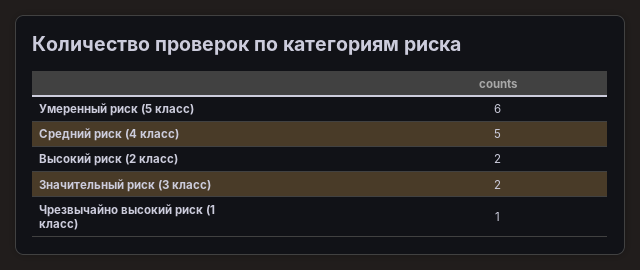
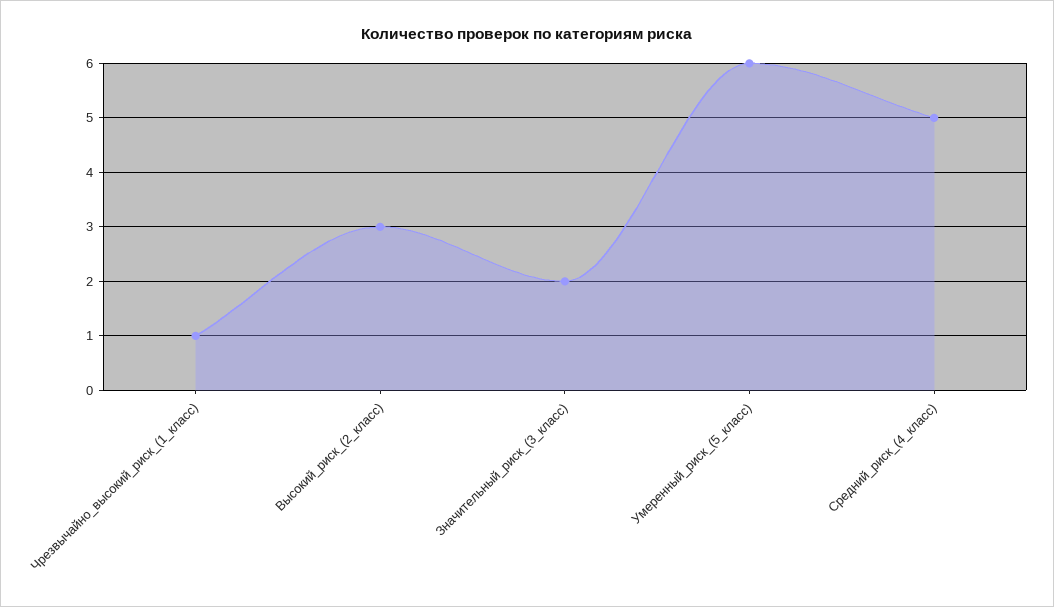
Высокий риск (2 класс): 2 -> 3

